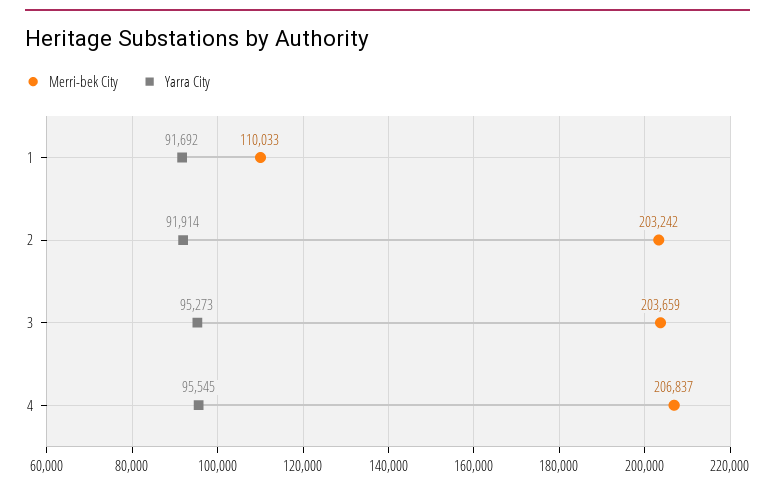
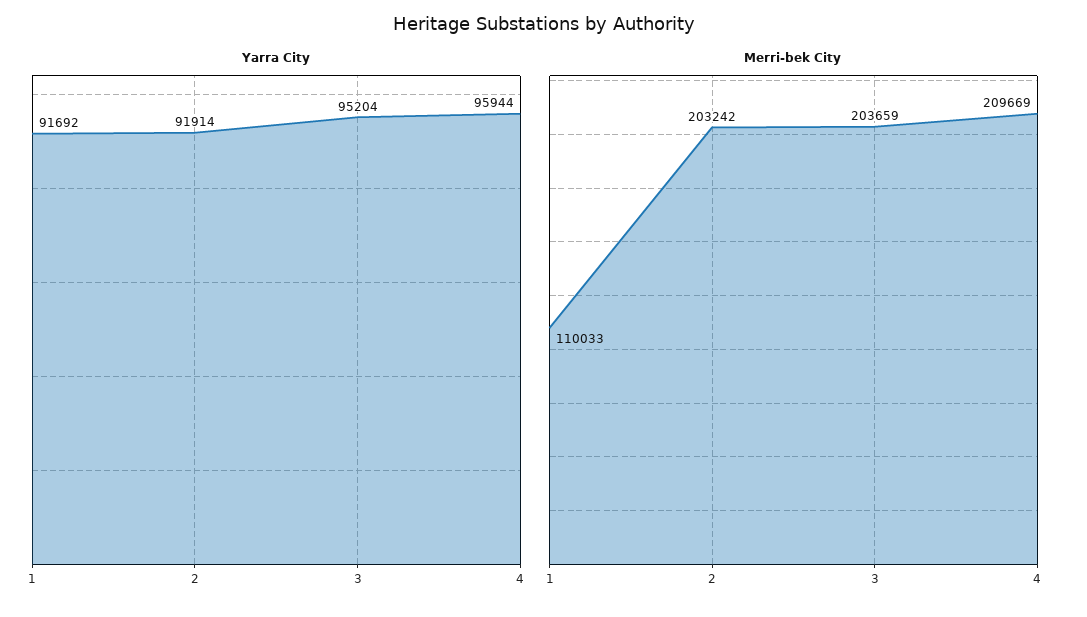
Yarra City, 3: 95273 -> 95204
Merri-bek City, 4: 206837 -> 209669
Yarra City, 4: 95545 -> 95944

